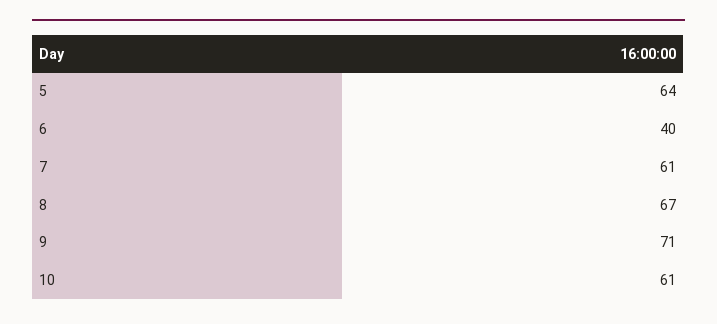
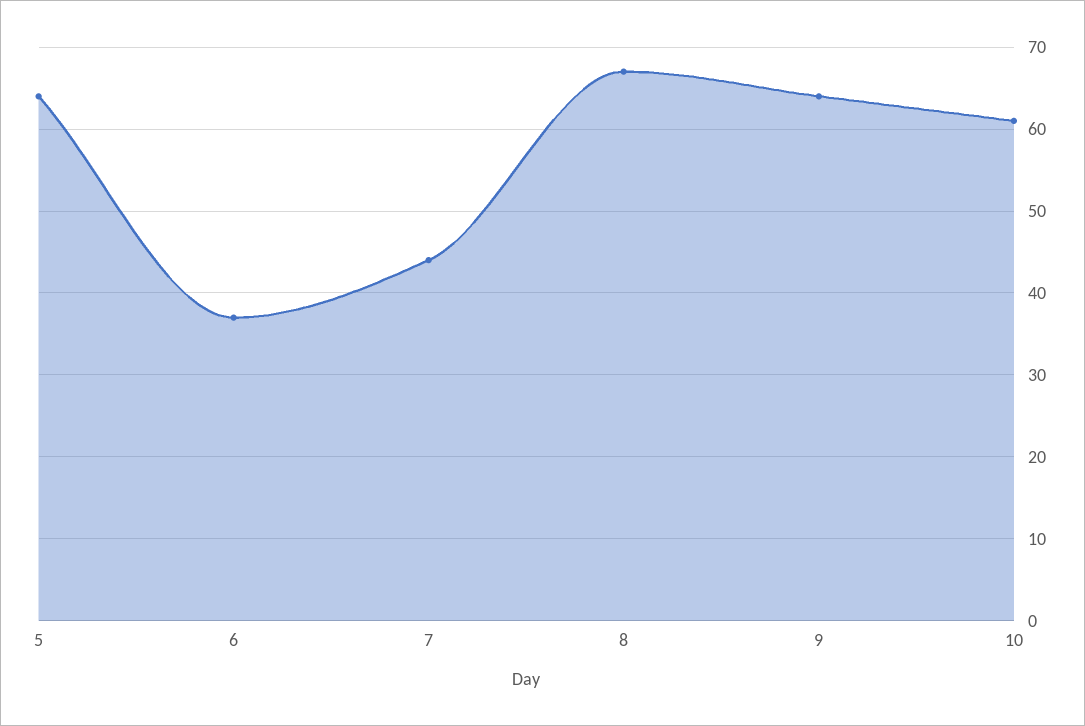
6: 40 -> 37
7: 61 -> 44
9: 71 -> 64

